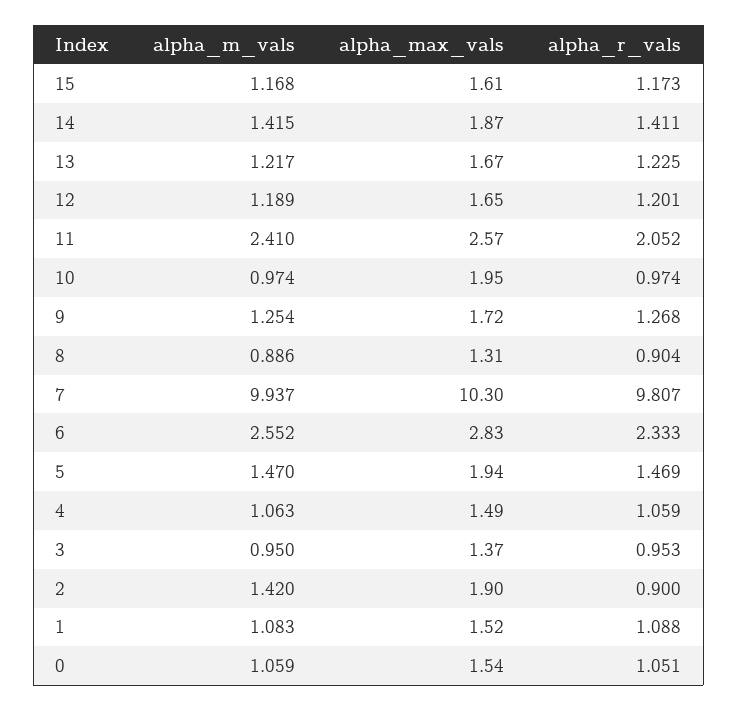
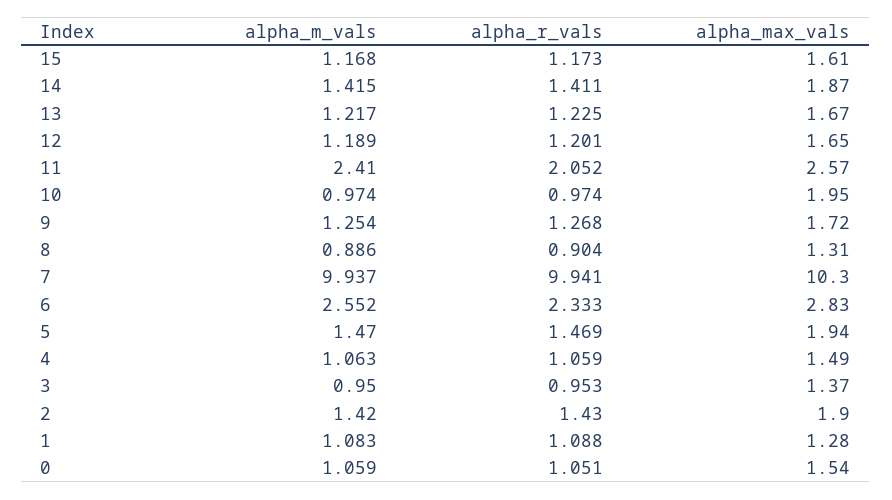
alpha_r_vals, 7: 9.807 -> 9.941
alpha_r_vals, 2: 0.9 -> 1.43
alpha_max_vals, 1: 1.52 -> 1.28

